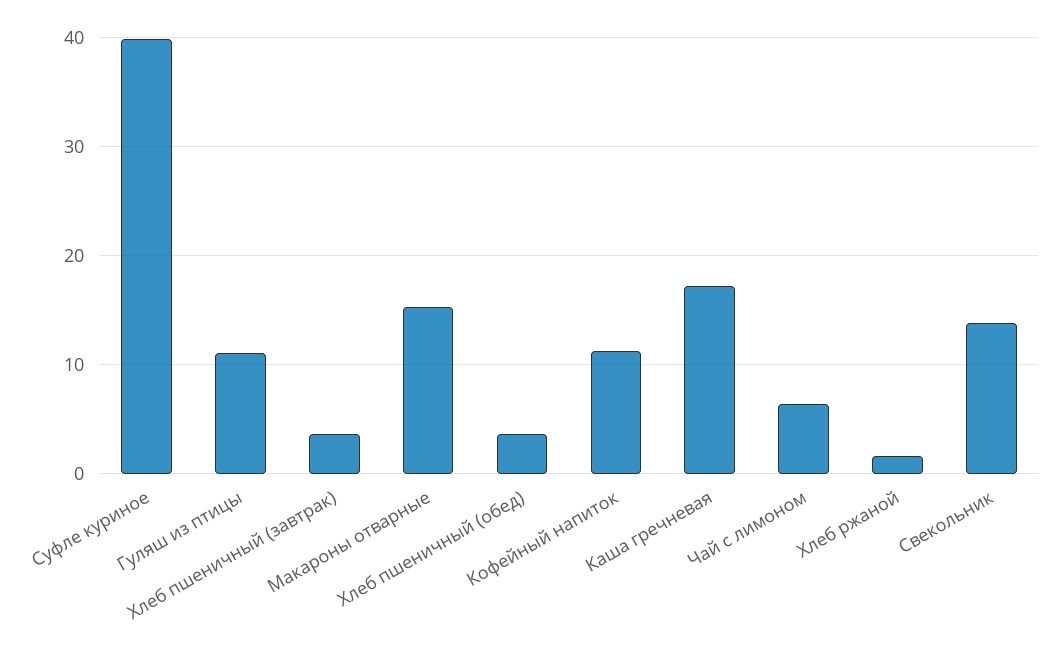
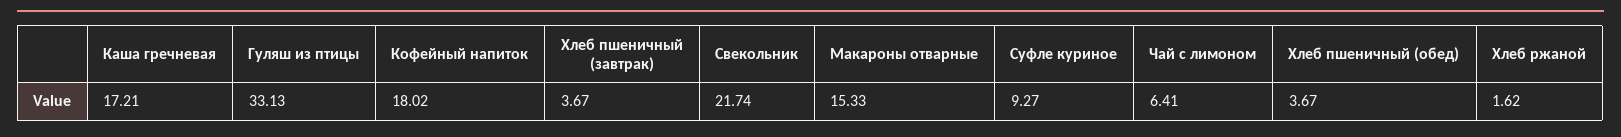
Суфле куриное: 40 -> 9.27
Гуляш из птицы: 11 -> 33.13
Кофейный напиток: 11 -> 18.02
Свекольник: 14 -> 21.74

